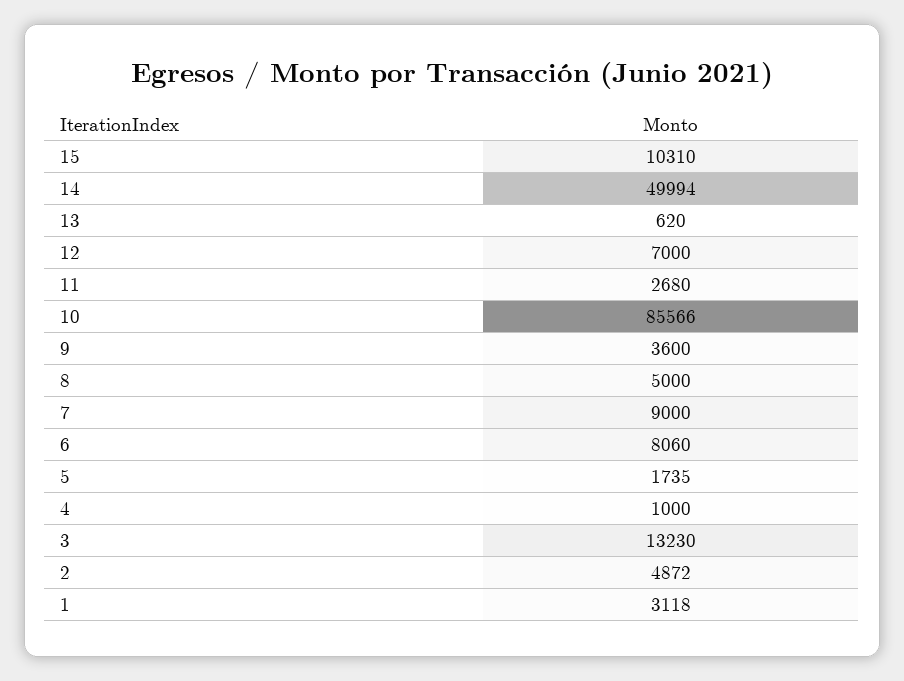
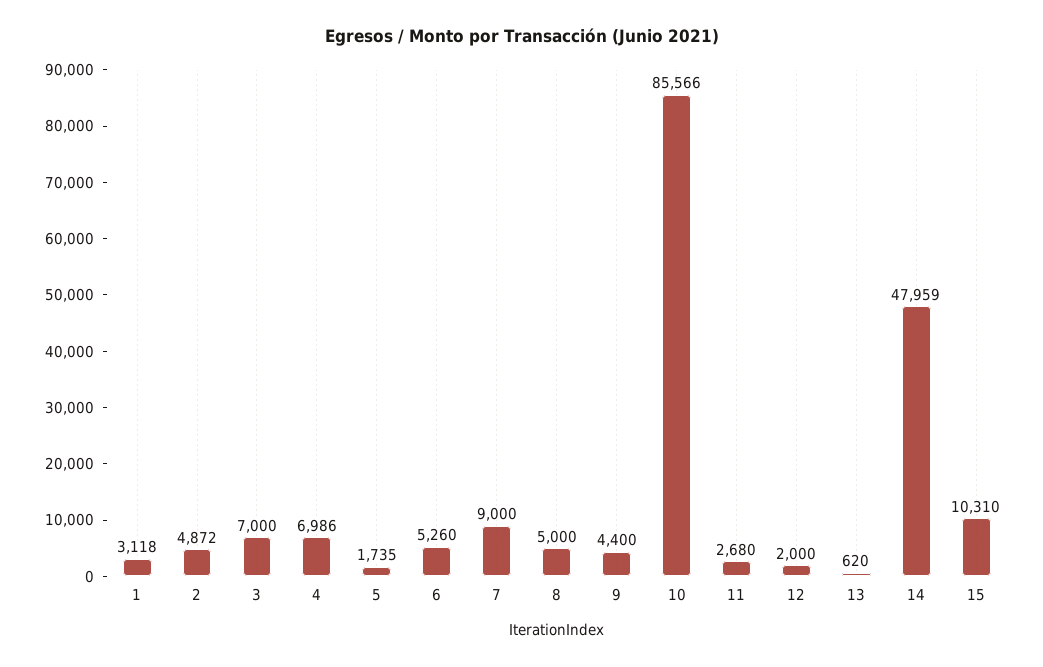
14: 49994 -> 47959
12: 7000 -> 2000
9: 3600 -> 4400
6: 8060 -> 5260
4: 1000 -> 6986
3: 13230 -> 7000

